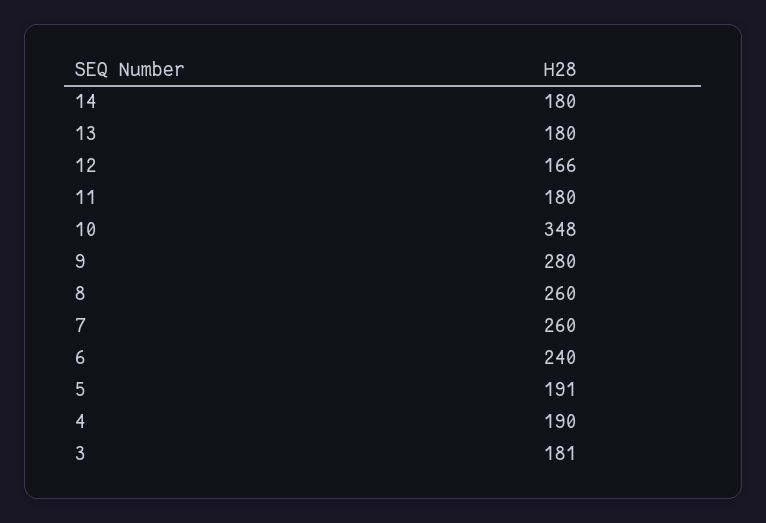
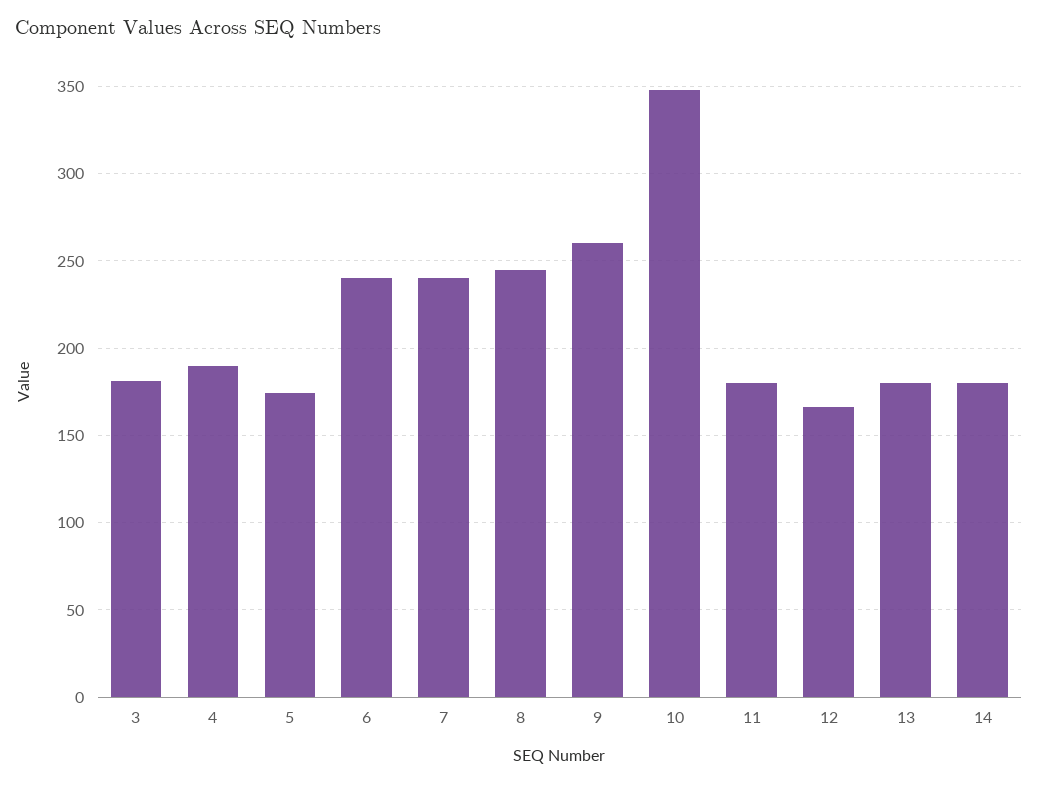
9: 280 -> 260
8: 260 -> 245
7: 260 -> 240
5: 191 -> 175

